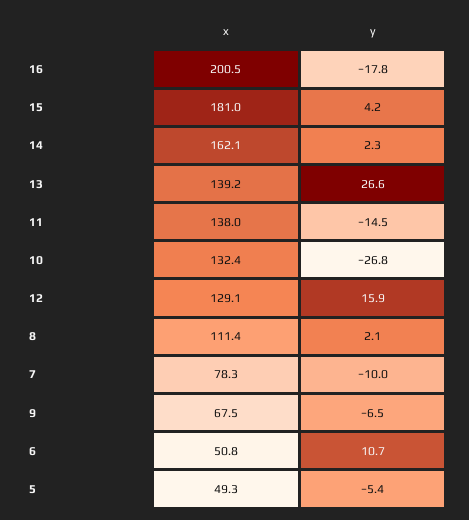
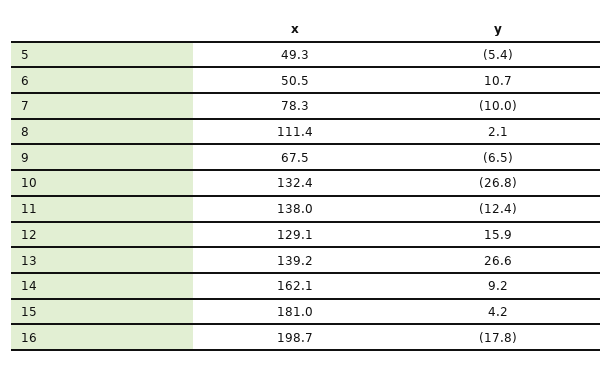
x, 16: 200.5 -> 198.7
y, 14: 2.3 -> 9.2
y, 11: -14.5 -> -12.4
x, 6: 50.8 -> 50.5

